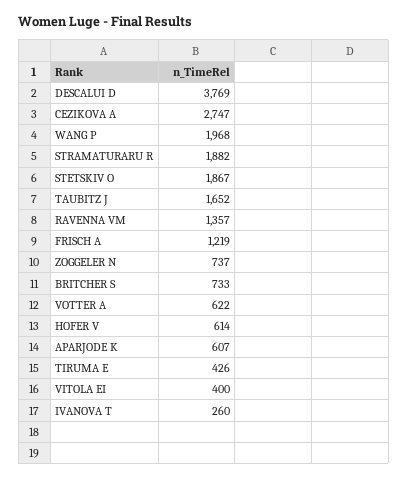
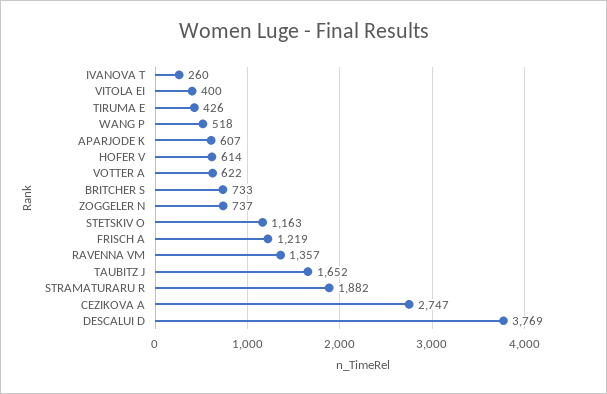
WANG P: 1968 -> 518
STETSKIV O: 1867 -> 1163

